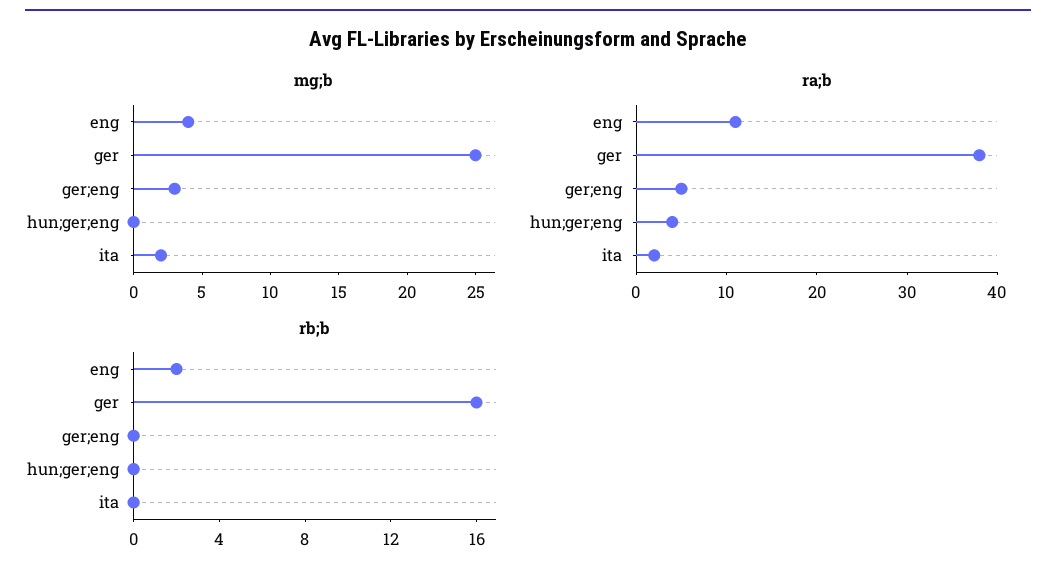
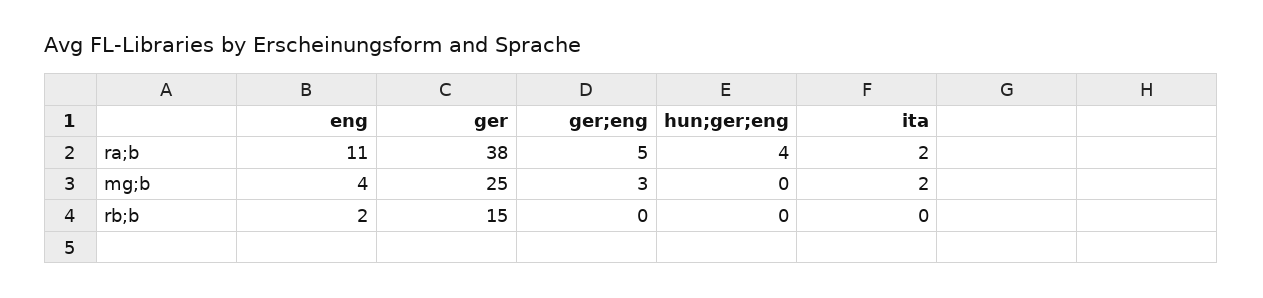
rb;b, ger: 16 -> 15

